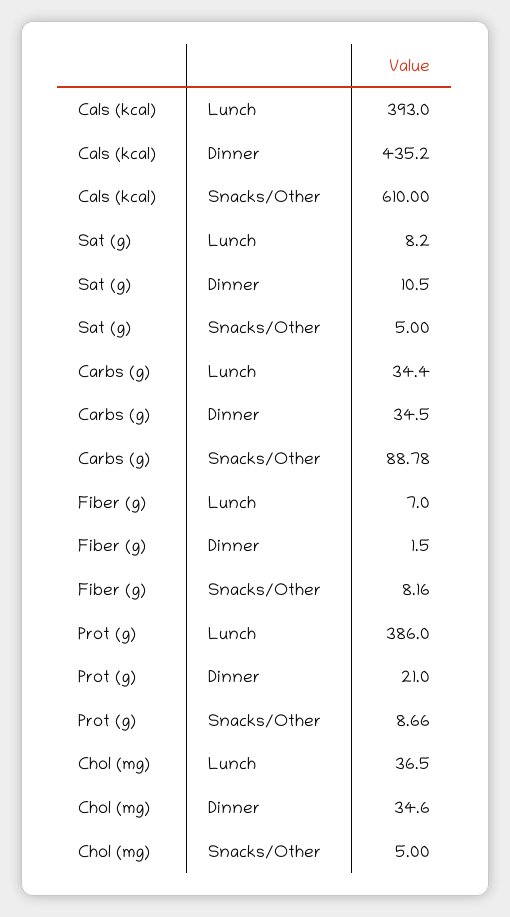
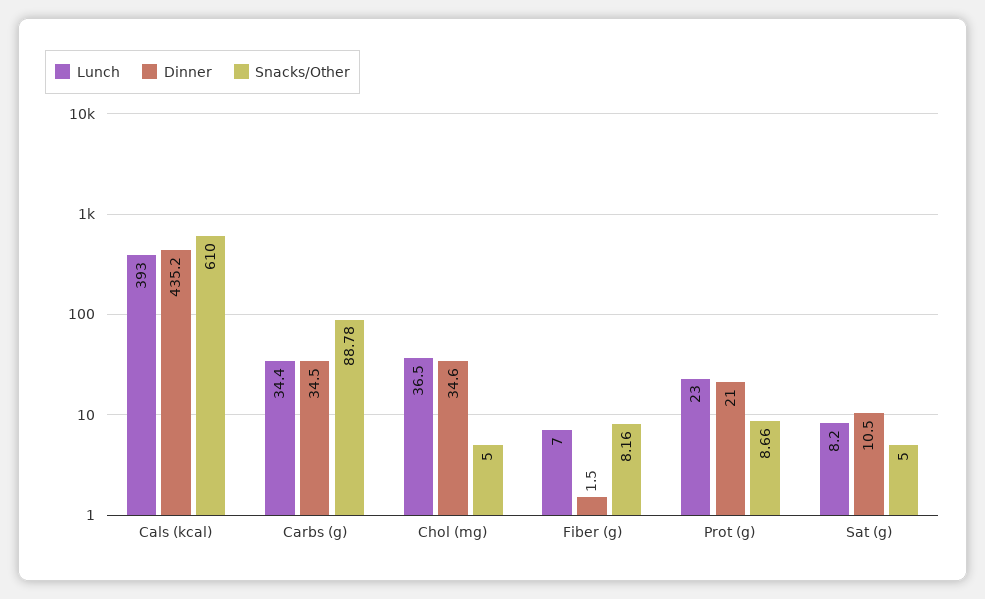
Lunch, Prot (g): 386 -> 23

